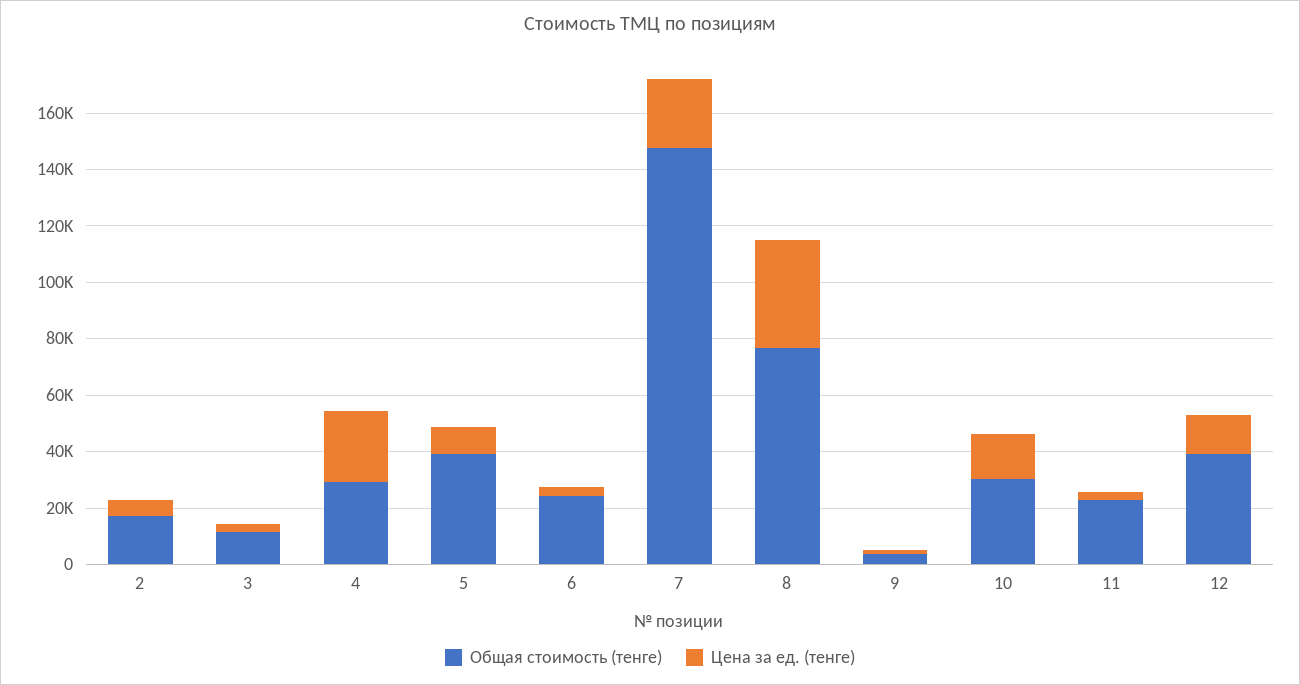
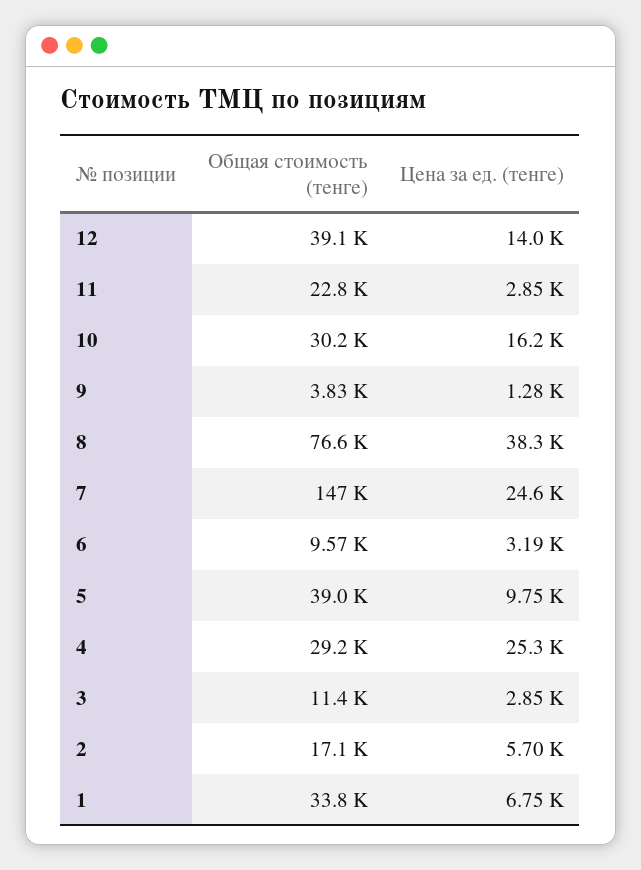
Общая стоимость (тенге), 6: 25000 -> 9570
Общая стоимость (тенге), 1: none -> 33800
Цена за ед. (тенге), 1: none -> 6750

